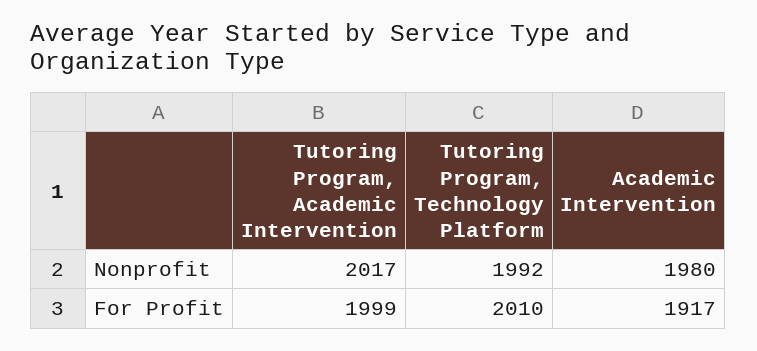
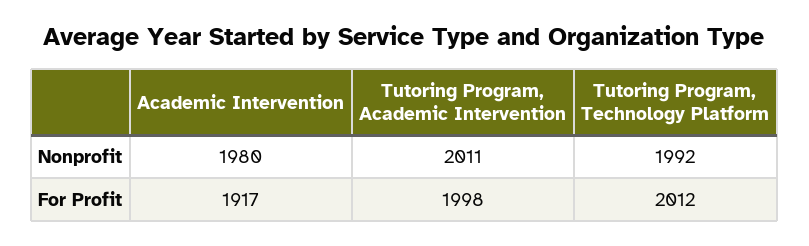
Tutoring Program, Academic Intervention, Nonprofit: 2017 -> 2011
Tutoring Program, Academic Intervention, For Profit: 1999 -> 1998
Tutoring Program, Technology Platform, For Profit: 2010 -> 2012

